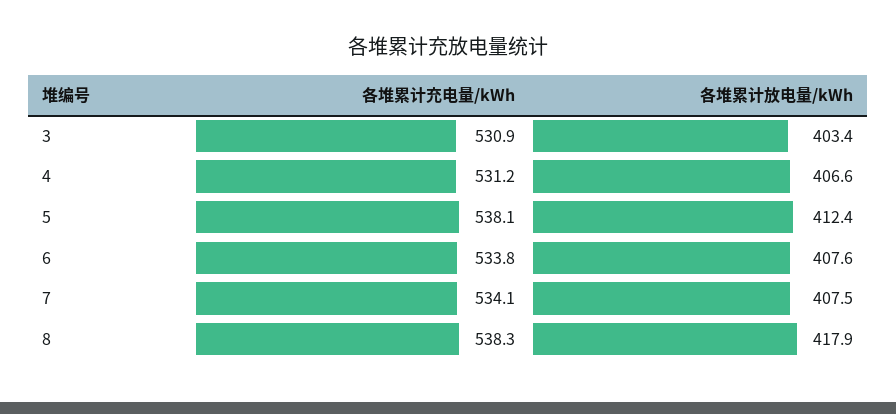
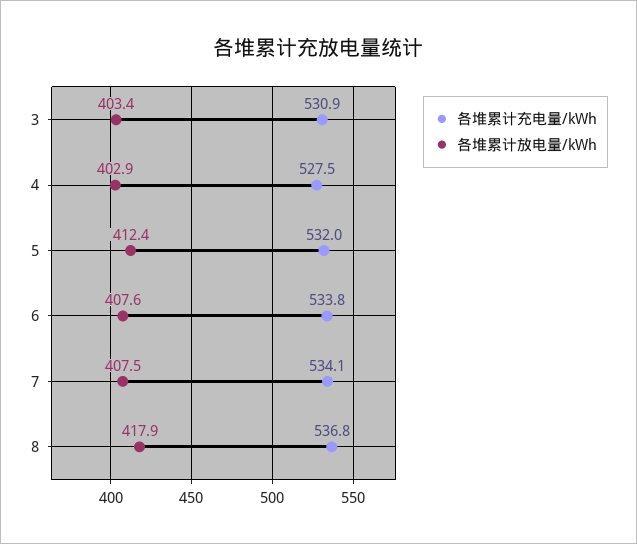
各堆累计充电量/kWh, 4: 531.2 -> 527.5
各堆累计放电量/kWh, 4: 406.6 -> 402.9
各堆累计充电量/kWh, 5: 538.1 -> 532
各堆累计充电量/kWh, 8: 538.3 -> 536.8

